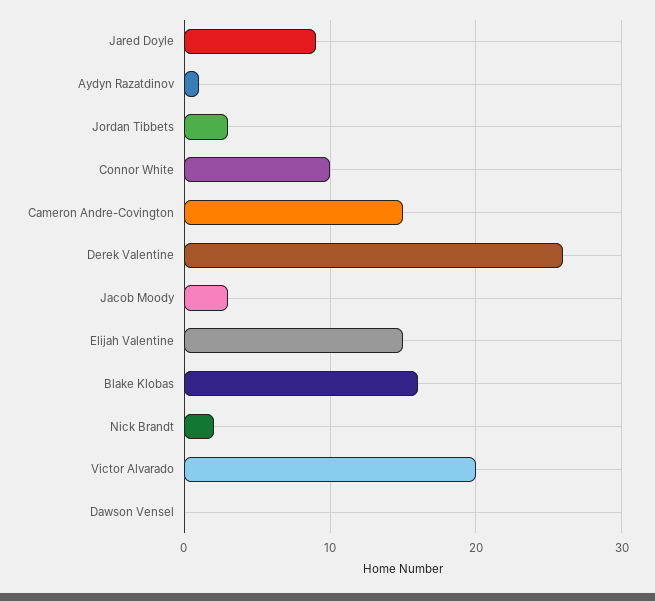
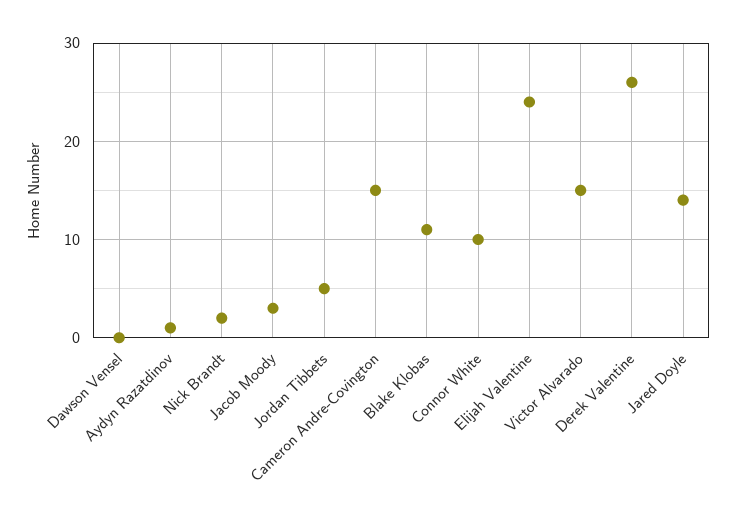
Jared Doyle: 9 -> 14
Jordan Tibbets: 3 -> 5
Elijah Valentine: 15 -> 24
Blake Klobas: 16 -> 11
Victor Alvarado: 20 -> 15

